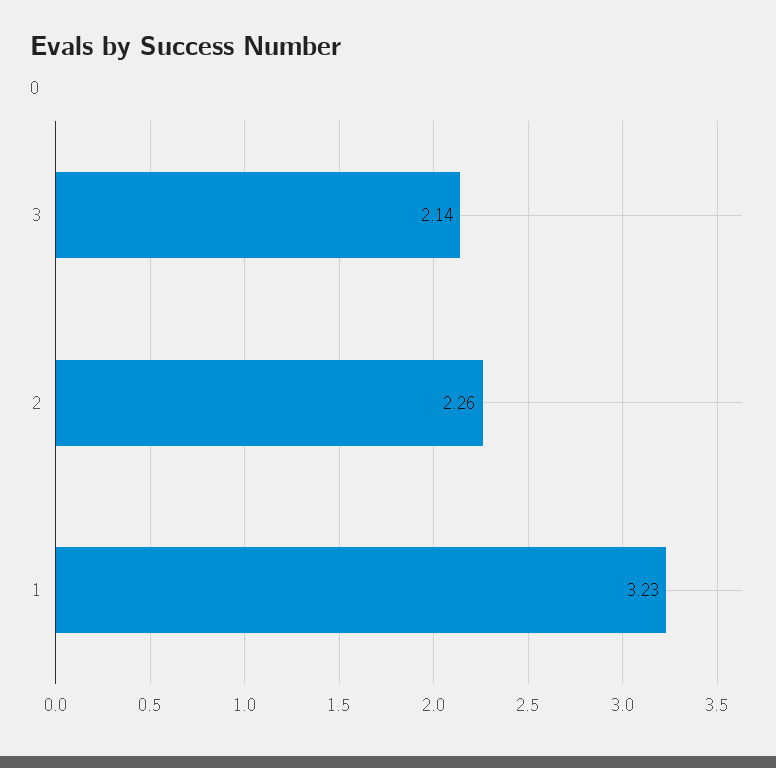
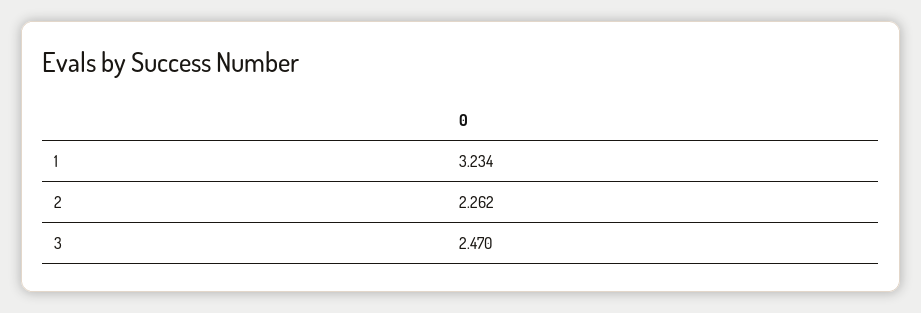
3: 2.14 -> 2.47

